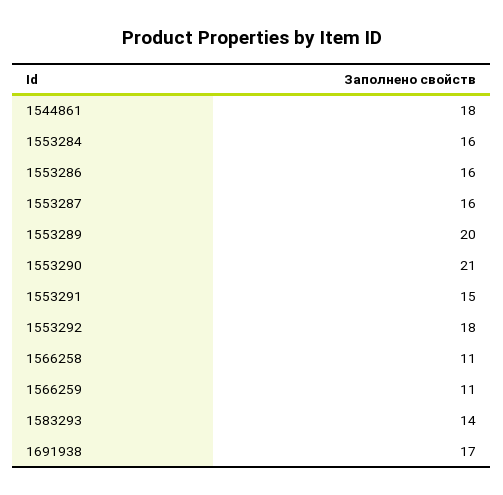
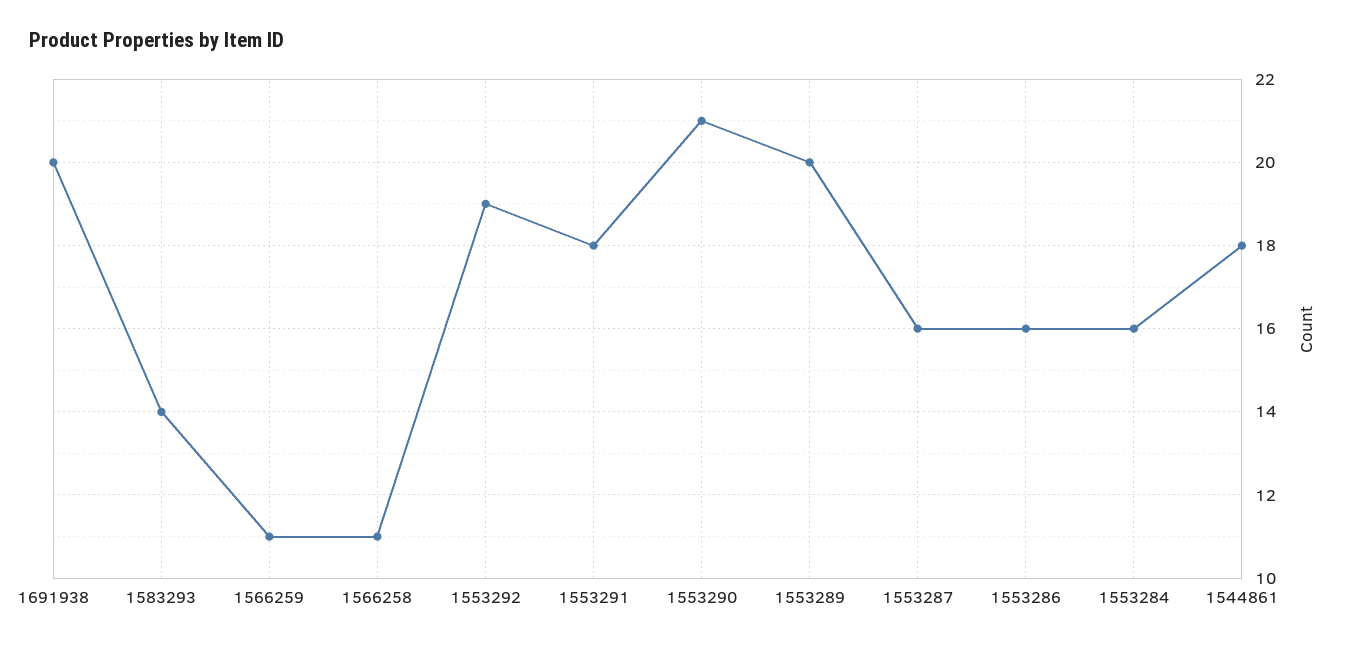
1553291: 15 -> 18
1553292: 18 -> 19
1691938: 17 -> 20

